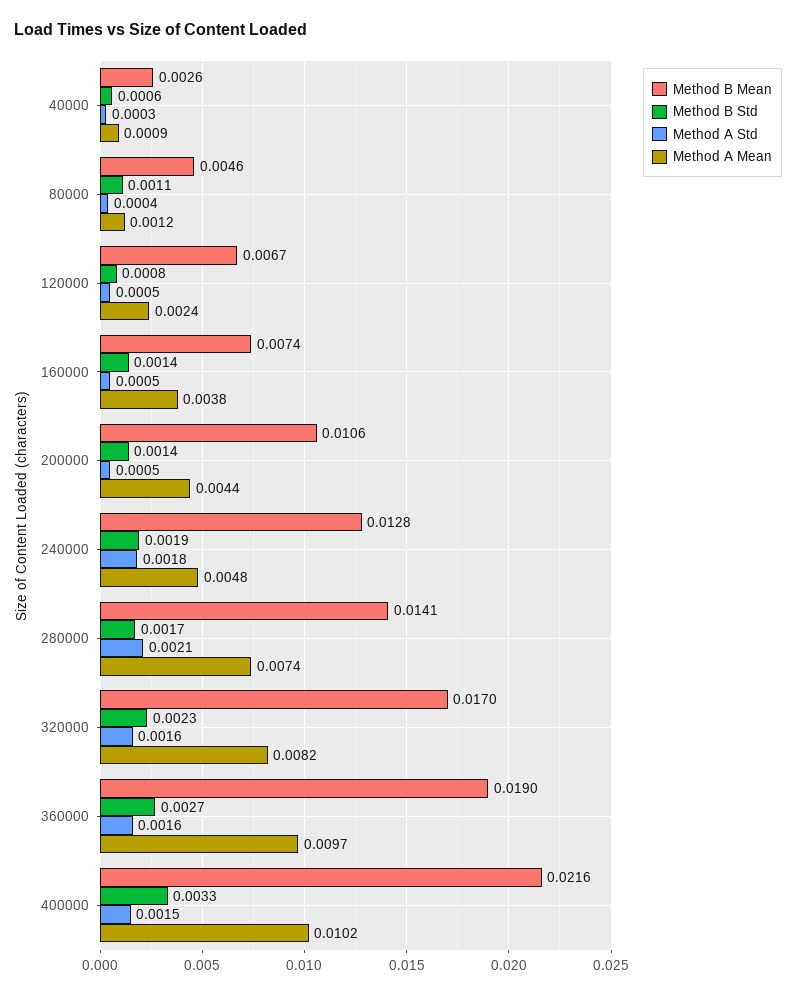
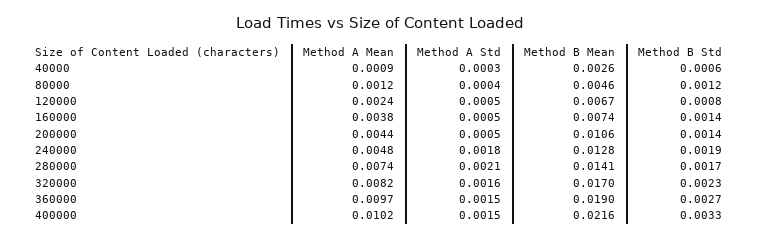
Method B Std, 80000: 0.0011 -> 0.0012
Method A Std, 360000: 0.0016 -> 0.0015

